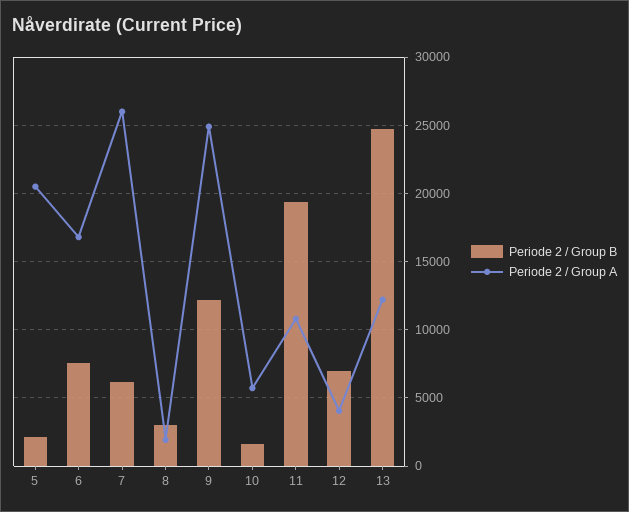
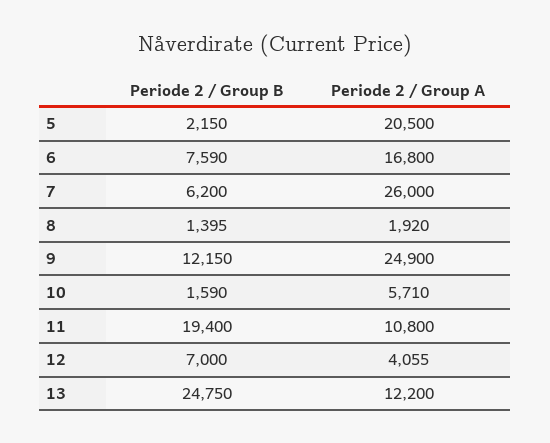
Periode 2 / Group B, 8: 3000 -> 1395

